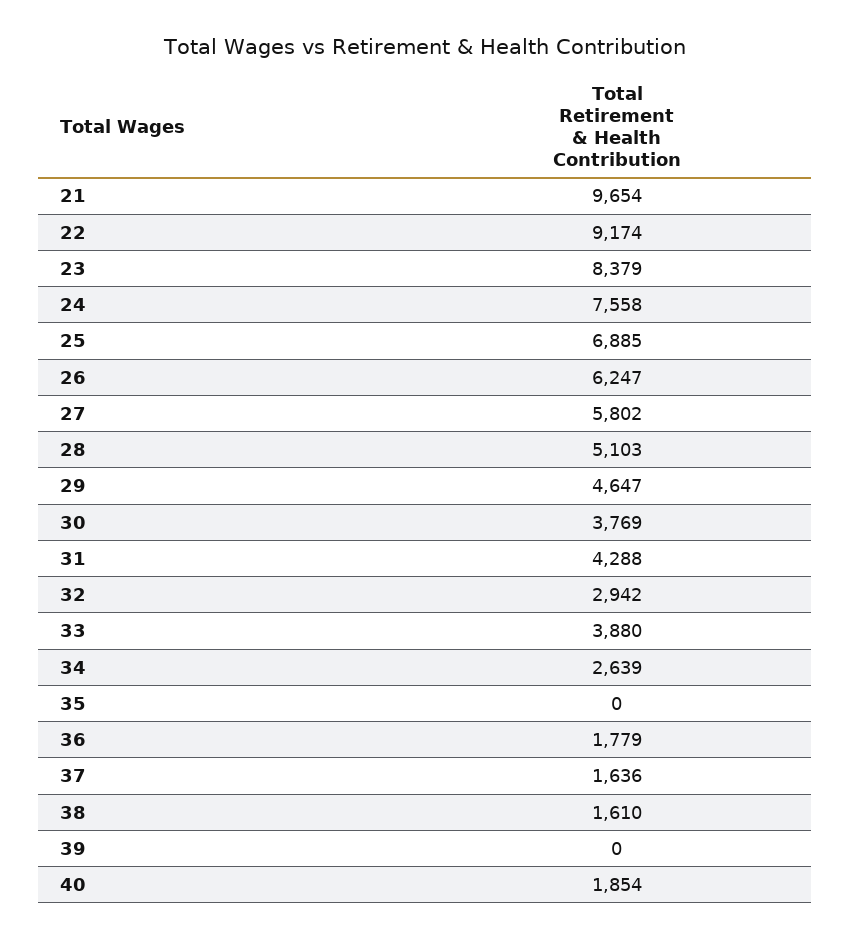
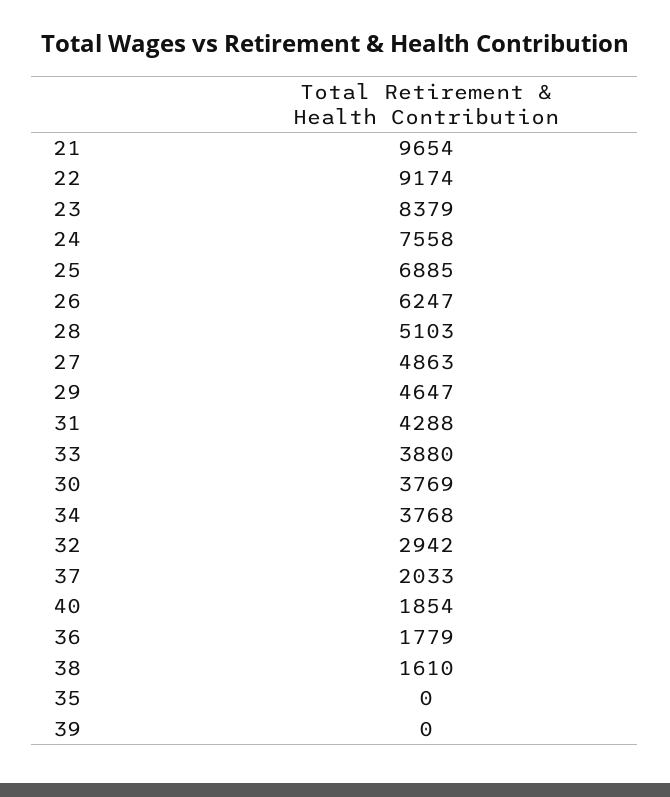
27: 5802 -> 4863
34: 2639 -> 3768
37: 1636 -> 2033

